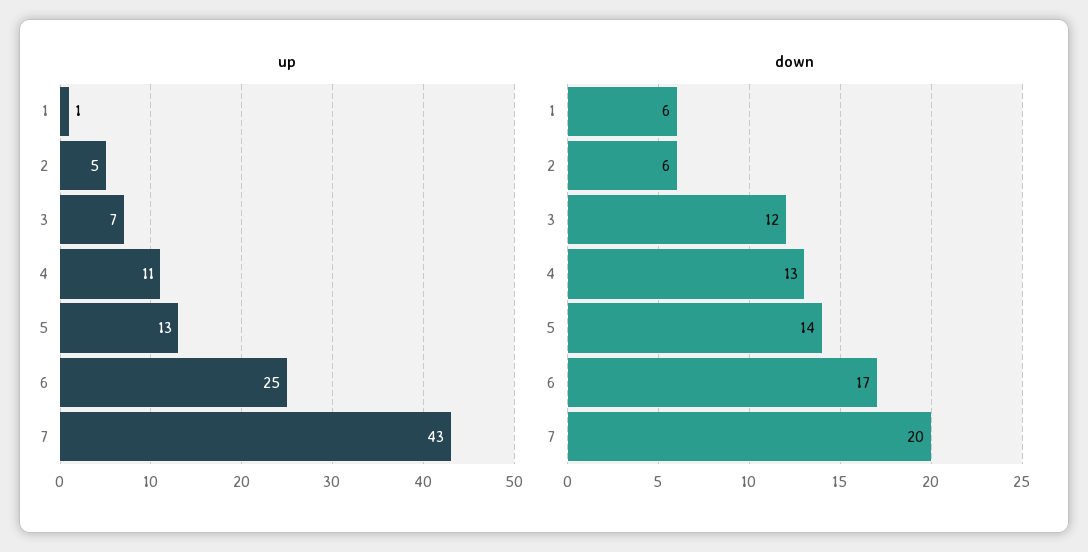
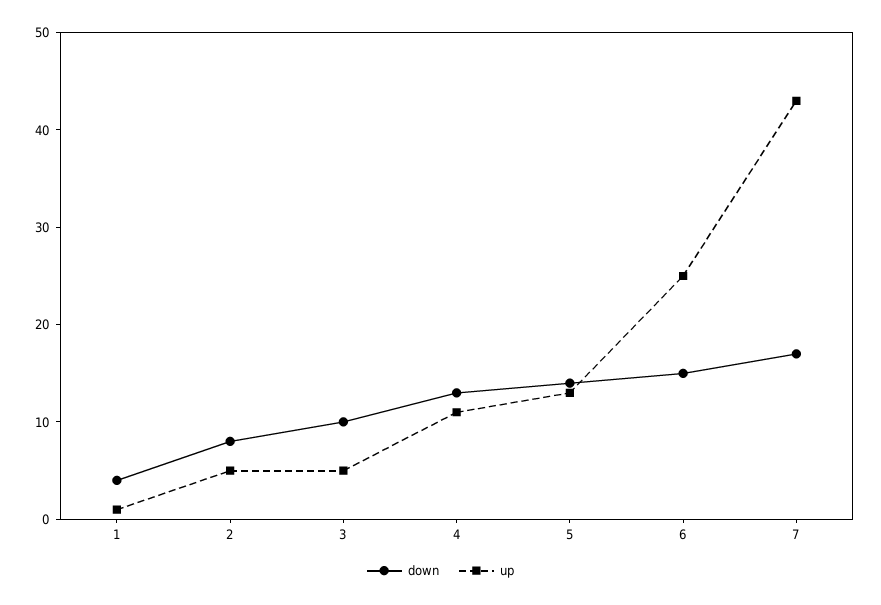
up, 3: 7 -> 5
down, 1: 6 -> 4
down, 2: 6 -> 8
down, 3: 12 -> 10
down, 6: 17 -> 15
down, 7: 20 -> 17

